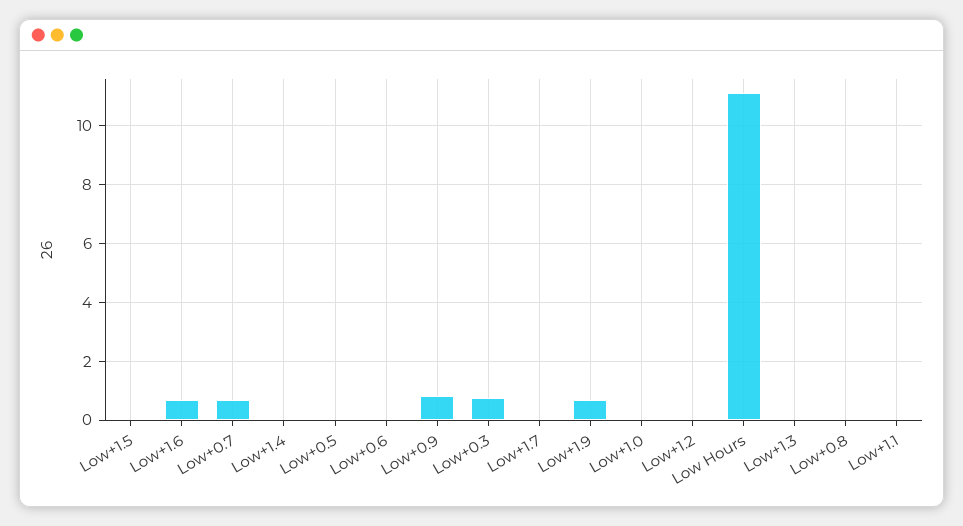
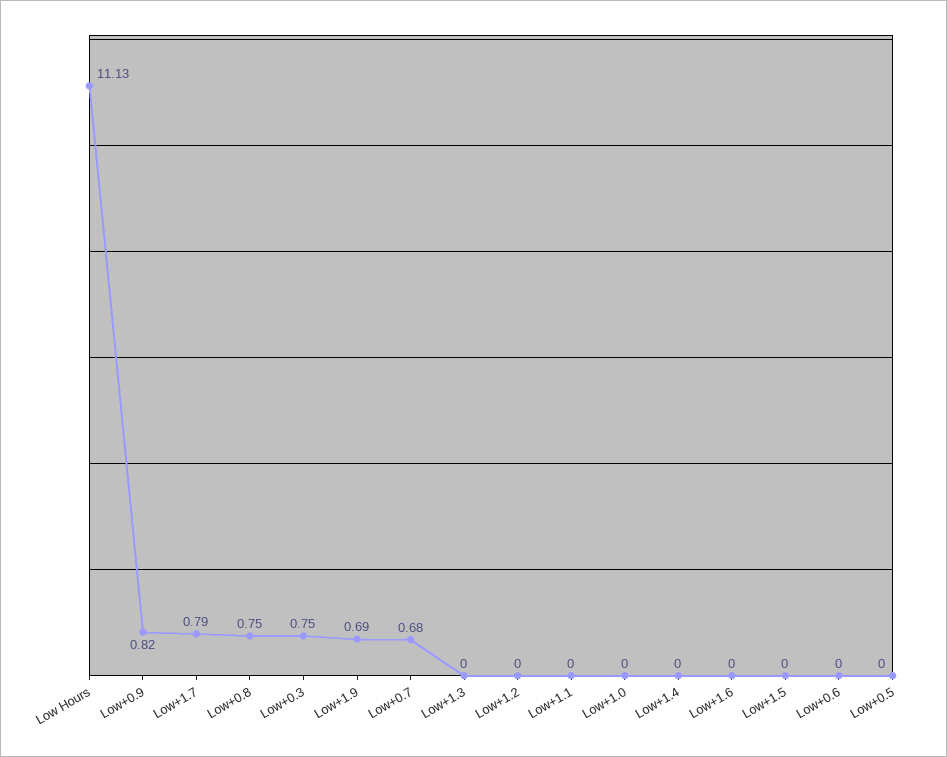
Low+1.6: 0.75 -> 0
Low+1.7: 0 -> 0.79
Low+0.8: 0 -> 0.75

